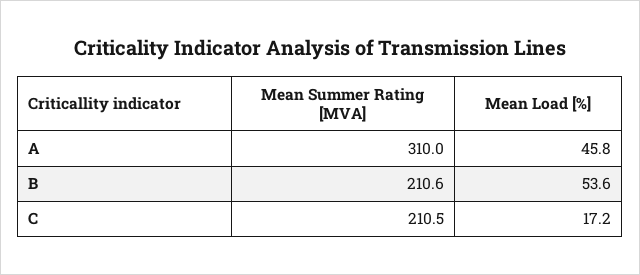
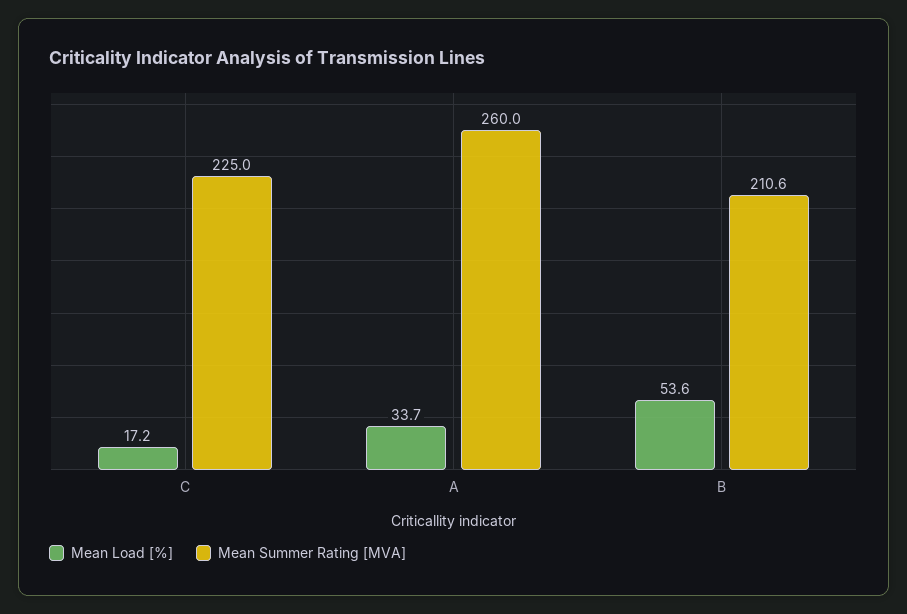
Mean Summer Rating [MVA], A: 310 -> 260
Mean Load [%], A: 45.8 -> 33.7
Mean Summer Rating [MVA], C: 210.5 -> 225

